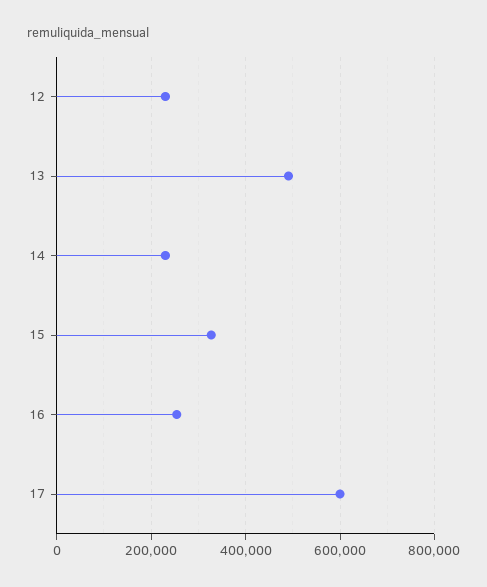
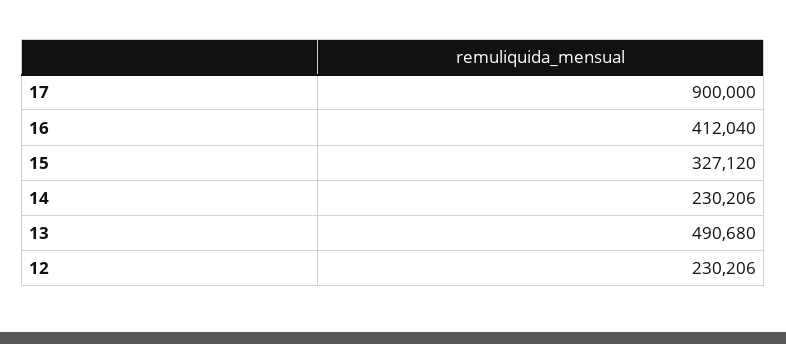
16: 260000 -> 412040
17: 600000 -> 900000

